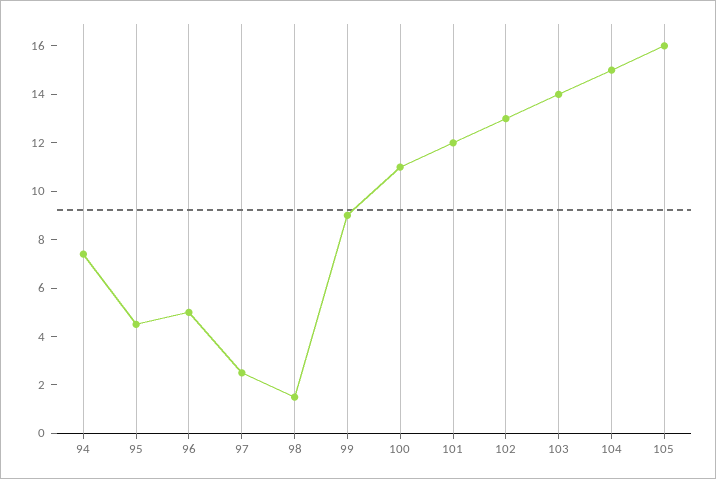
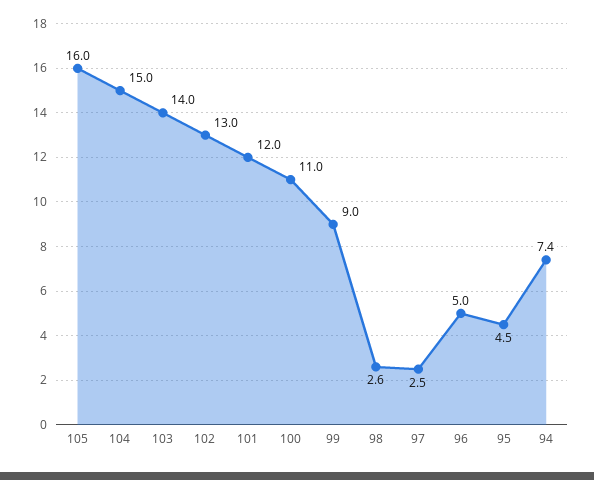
98: 1.5 -> 2.6

